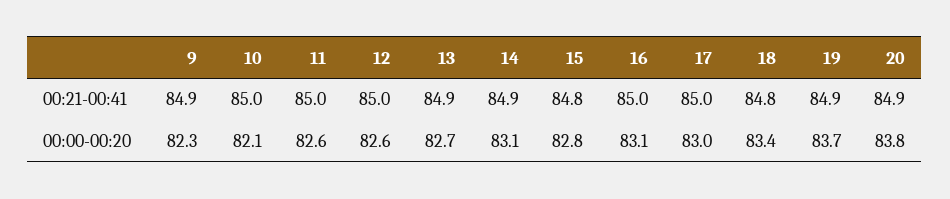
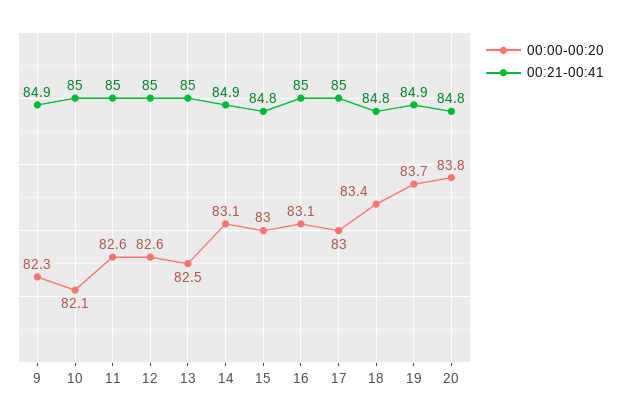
00:21-00:41, 13: 84.9 -> 85
00:21-00:41, 20: 84.9 -> 84.8
00:00-00:20, 13: 82.7 -> 82.5
00:00-00:20, 15: 82.8 -> 83

